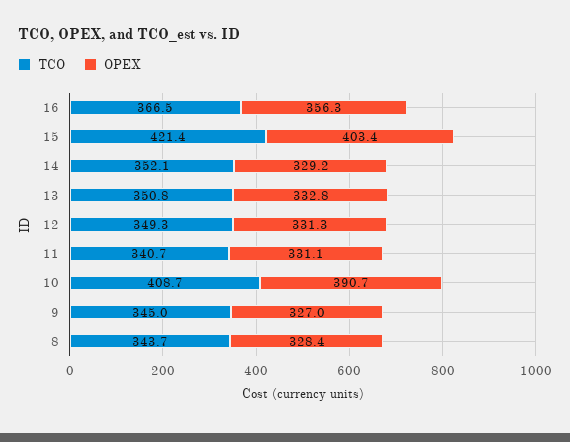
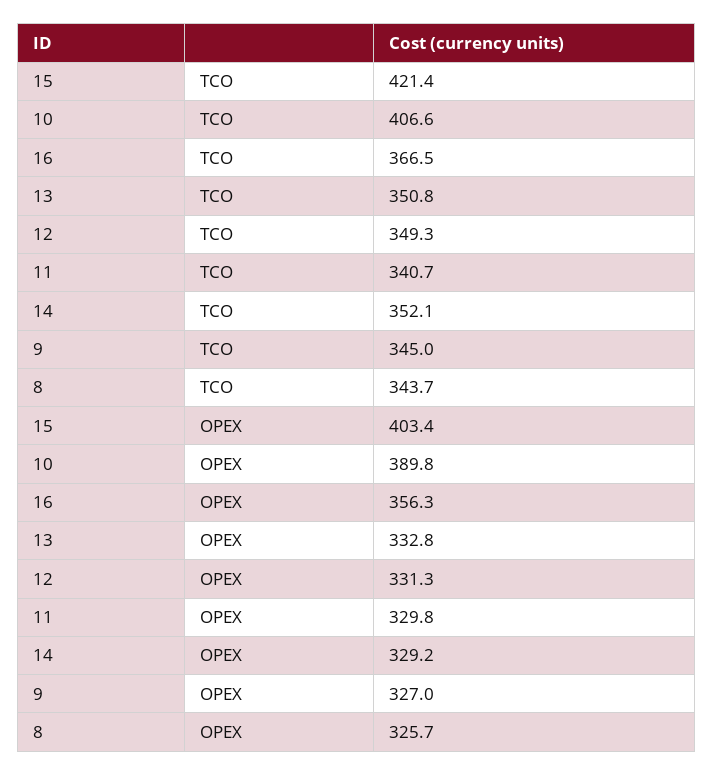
OPEX, 11: 331.1 -> 329.8
TCO, 10: 408.7 -> 406.6
OPEX, 10: 390.7 -> 389.8
OPEX, 8: 328.4 -> 325.7

